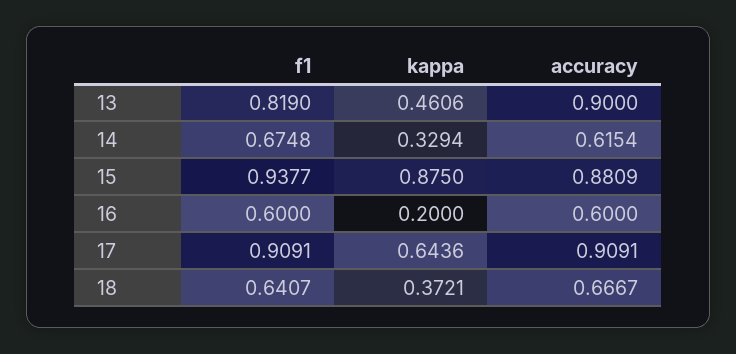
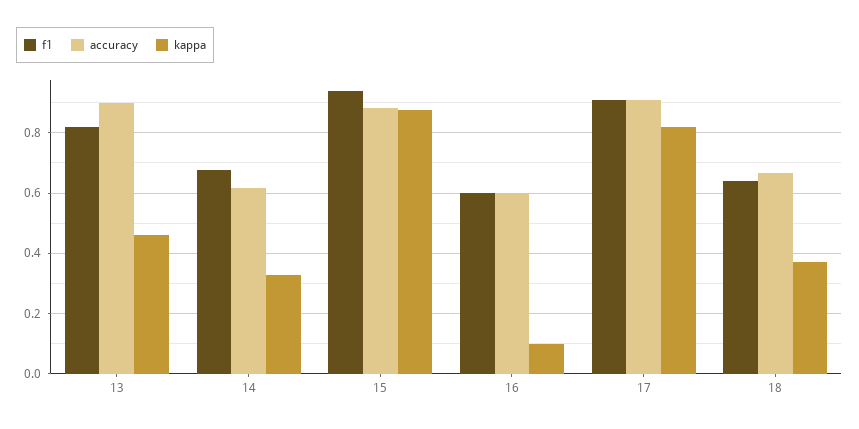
kappa, 16: 0.2 -> 0.1
kappa, 17: 0.6436 -> 0.82

